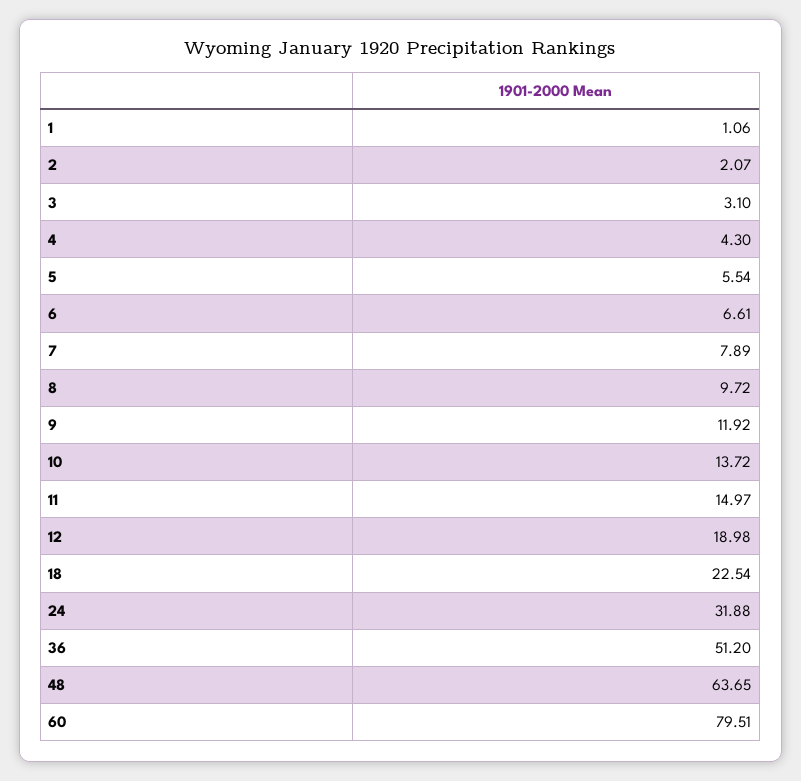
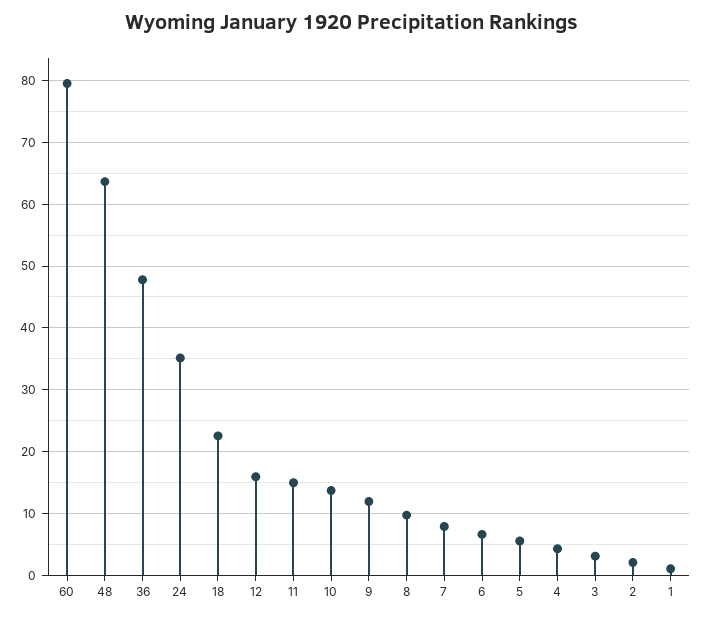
12: 18.98 -> 16
24: 31.88 -> 35
36: 51.2 -> 48

